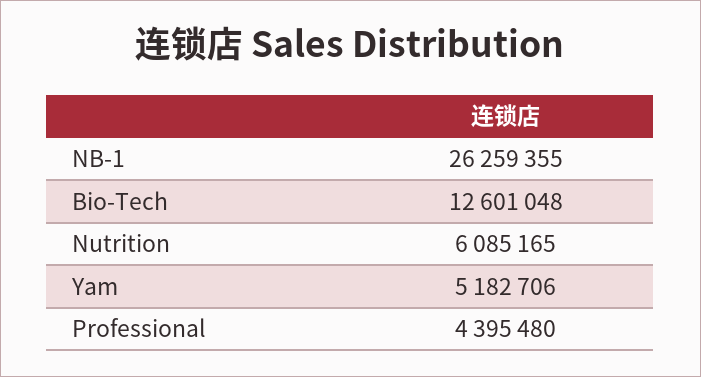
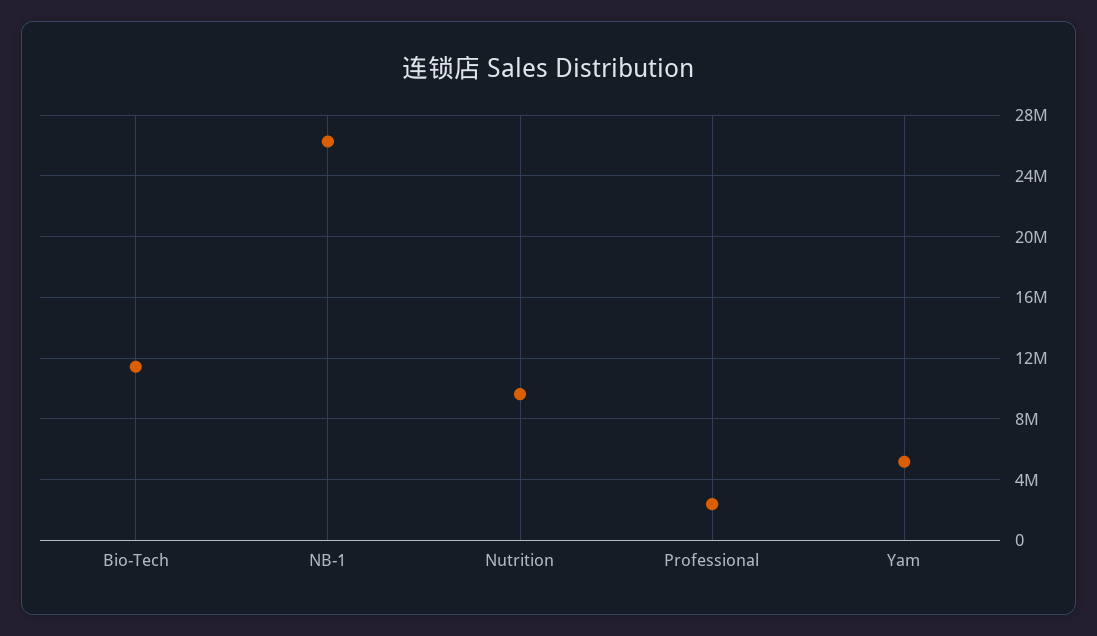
Bio-Tech: 12601048 -> 11500000
Nutrition: 6085165 -> 9500000
Professional: 4395480 -> 2500000

